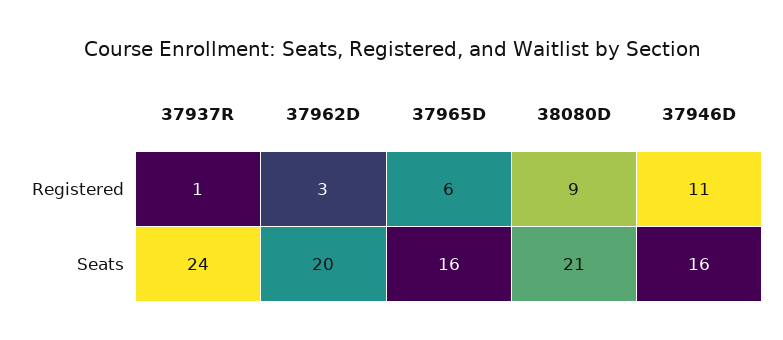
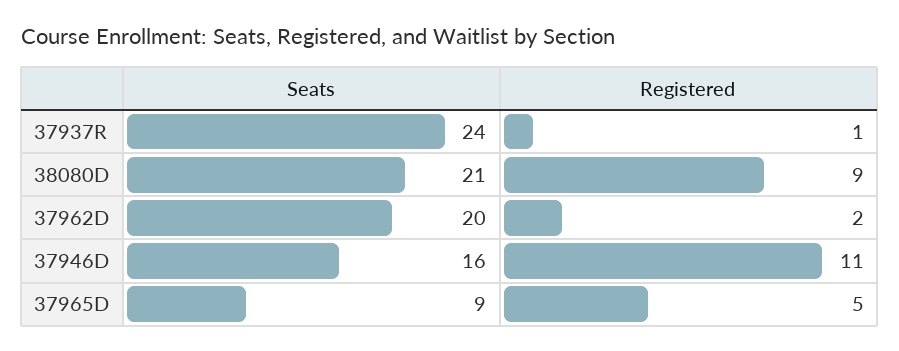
37962D, Registered: 3 -> 2
37965D, Registered: 6 -> 5
37965D, Seats: 16 -> 9

